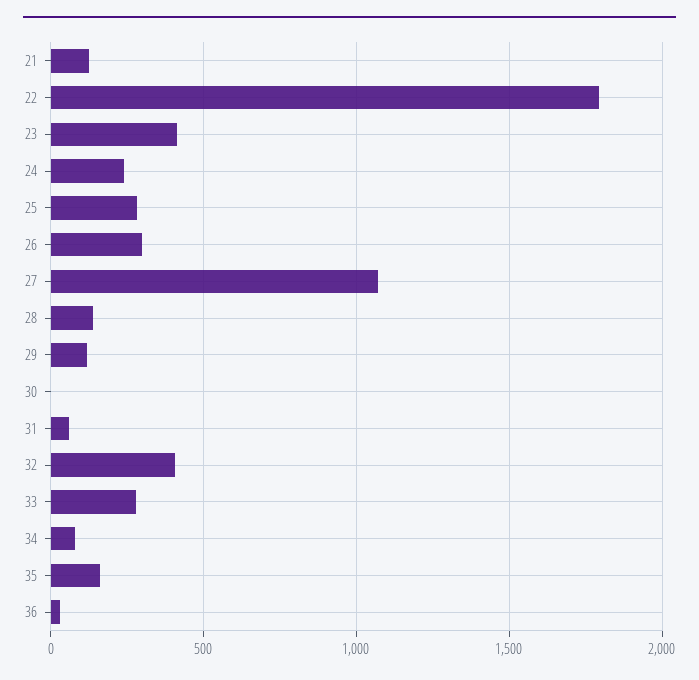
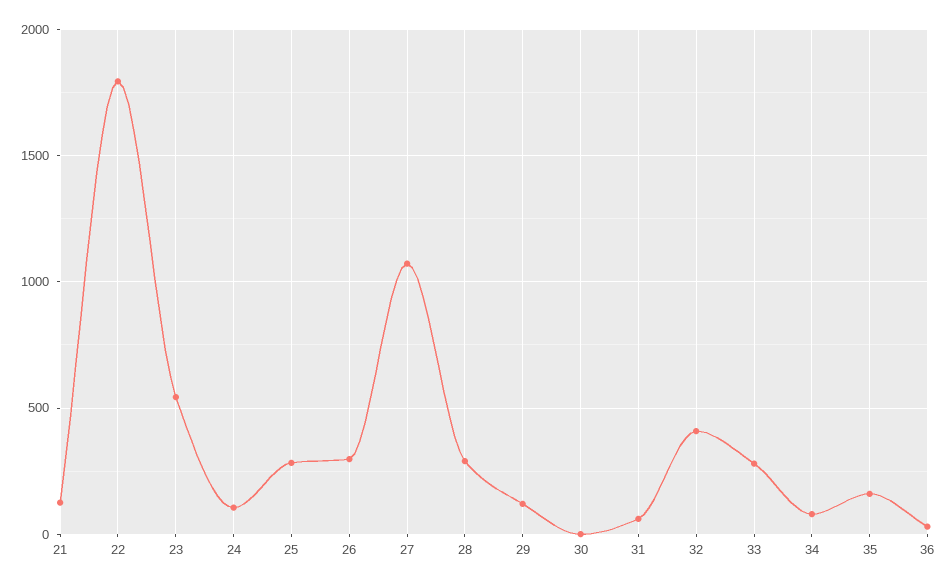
23: 400 -> 550
24: 250 -> 100
28: 150 -> 300

